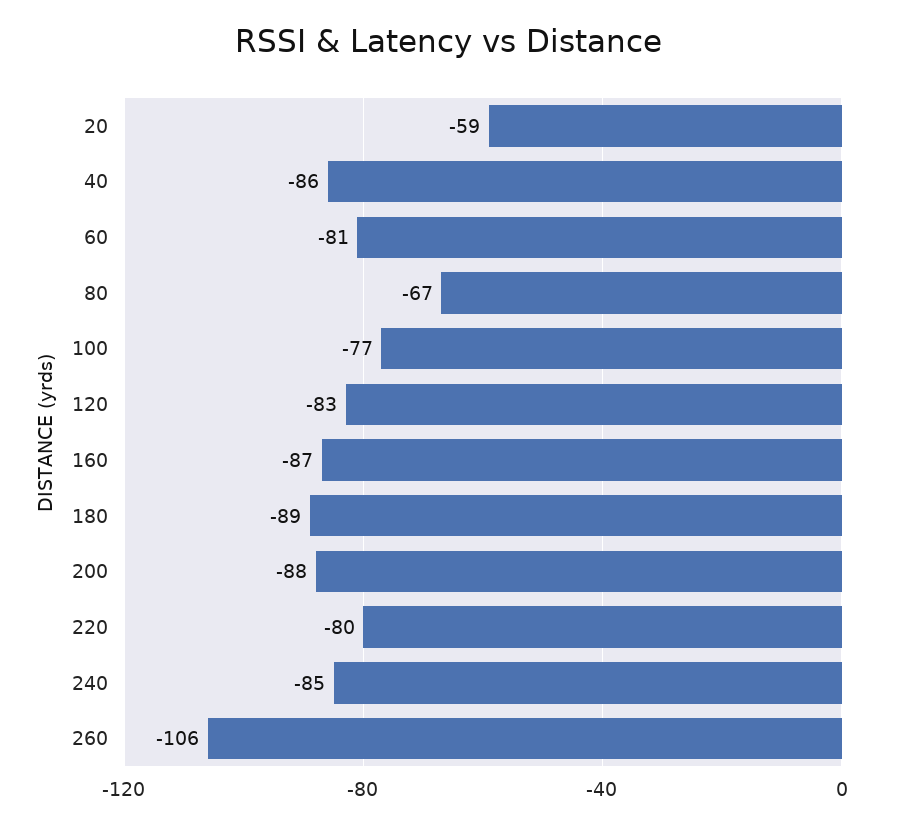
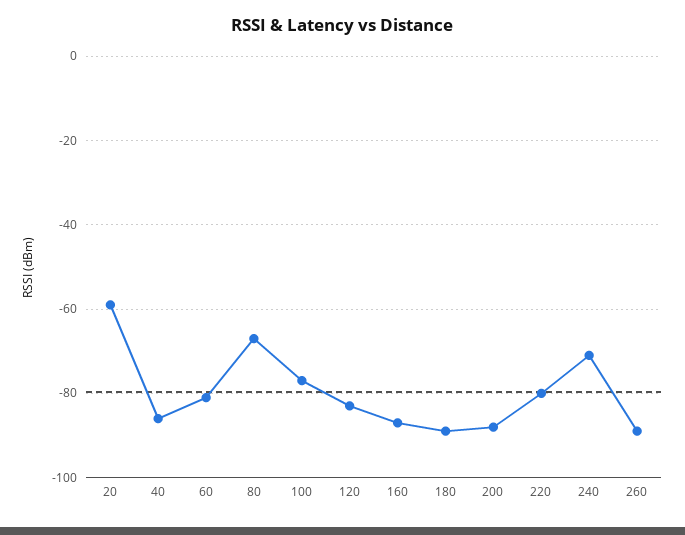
240: -85 -> -70
260: -106 -> -90

